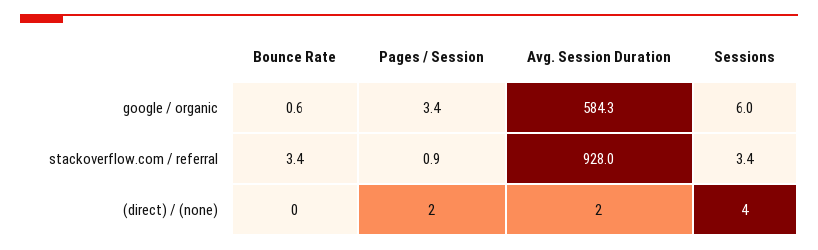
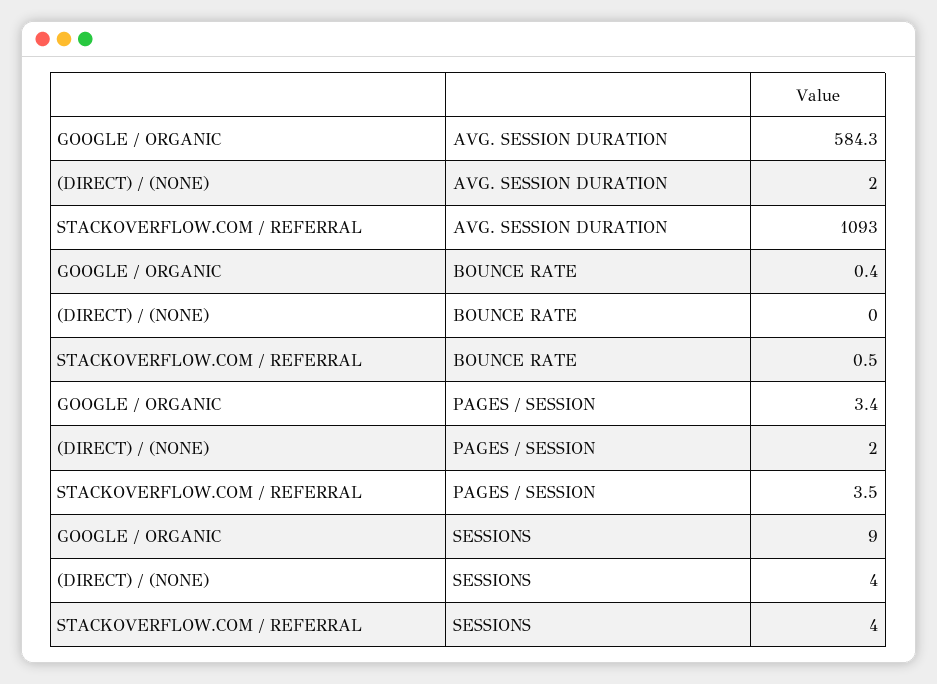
Bounce Rate, google / organic: 0.6 -> 0.4
Sessions, google / organic: 6 -> 9
Bounce Rate, stackoverflow.com / referral: 3.4 -> 0.5
Pages / Session, stackoverflow.com / referral: 0.9 -> 3.5
Avg. Session Duration, stackoverflow.com / referral: 928 -> 1093
Sessions, stackoverflow.com / referral: 3.4 -> 4

